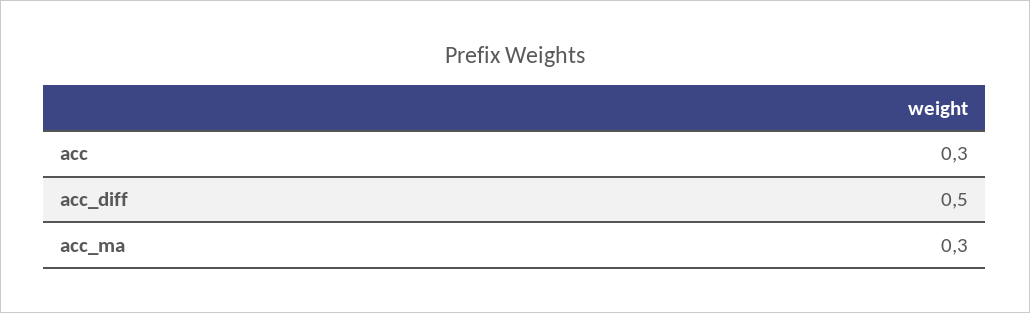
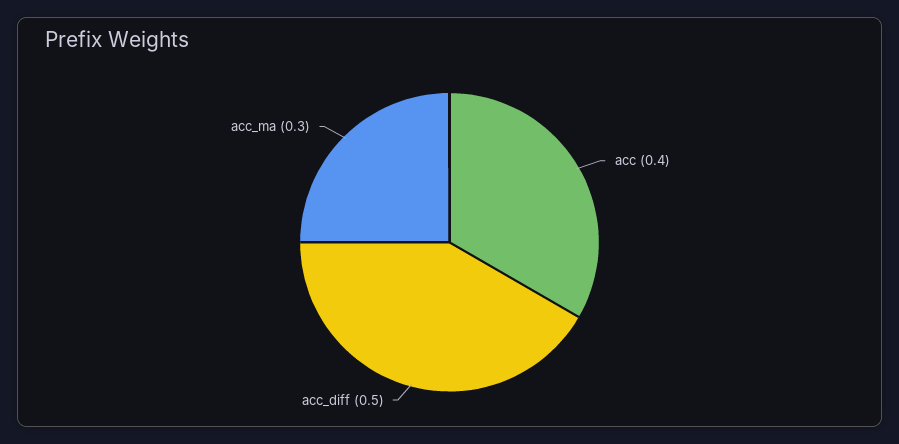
acc: 0.3 -> 0.4

